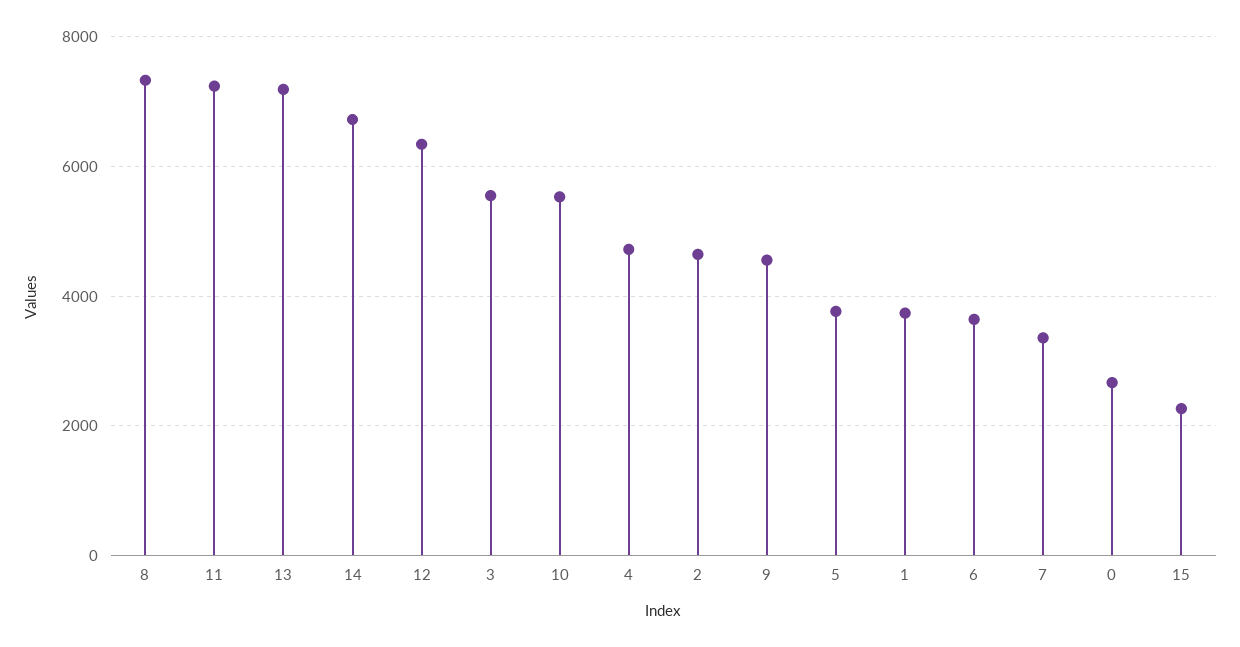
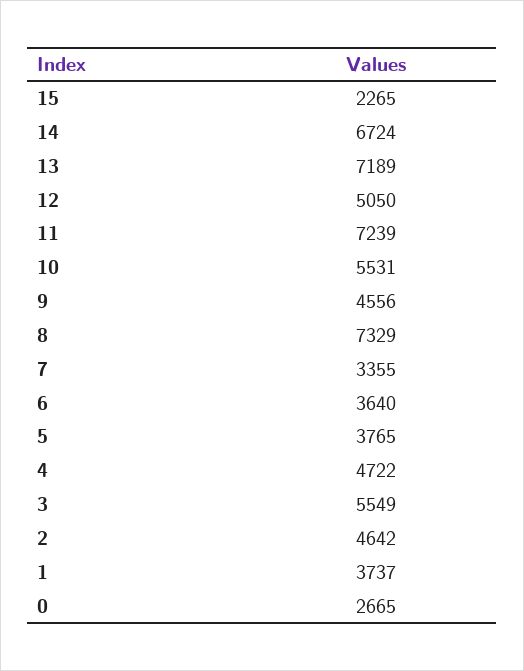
12: 6400 -> 5050

